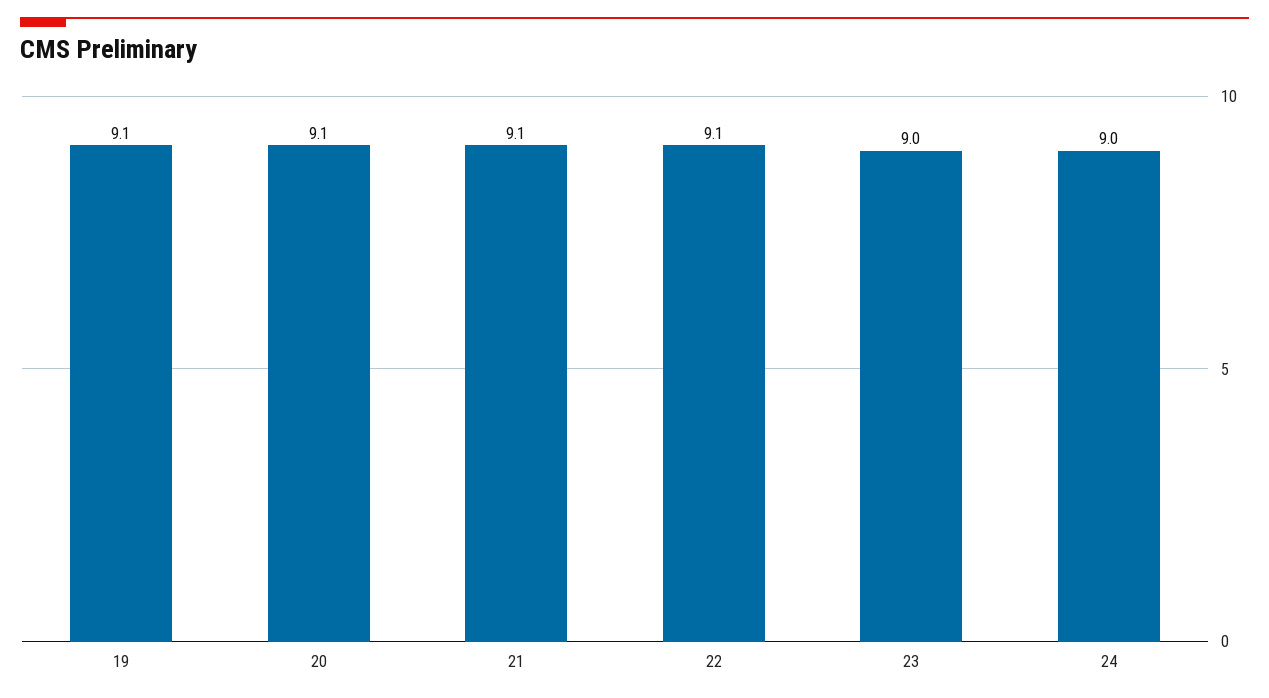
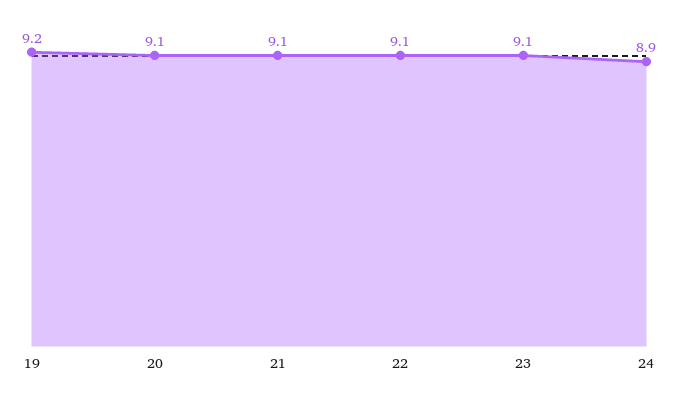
19: 9.1 -> 9.2
23: 9 -> 9.1
24: 9 -> 8.9

